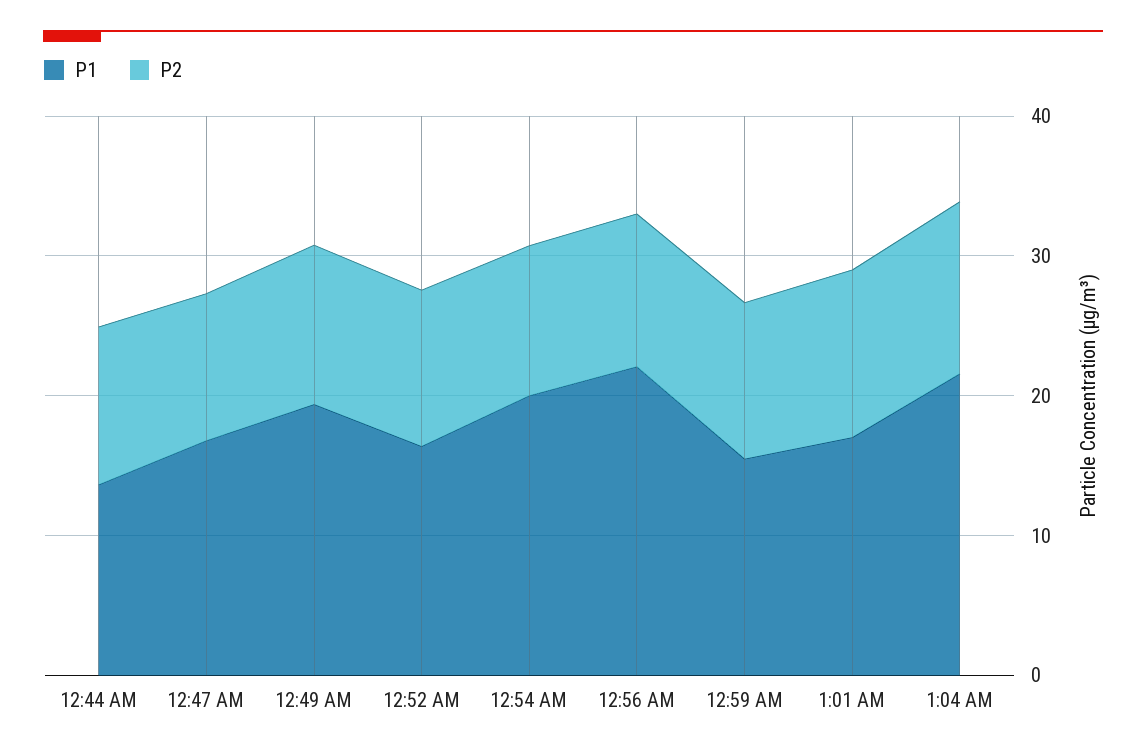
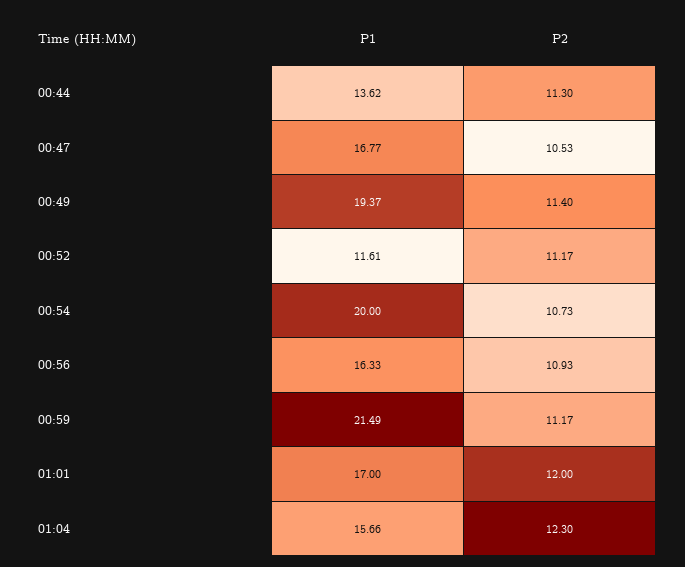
P1, 12:52 AM: 16 -> 11.61
P1, 12:56 AM: 22 -> 16.33
P1, 12:59 AM: 16 -> 21.49
P1, 1:04 AM: 22 -> 15.66

